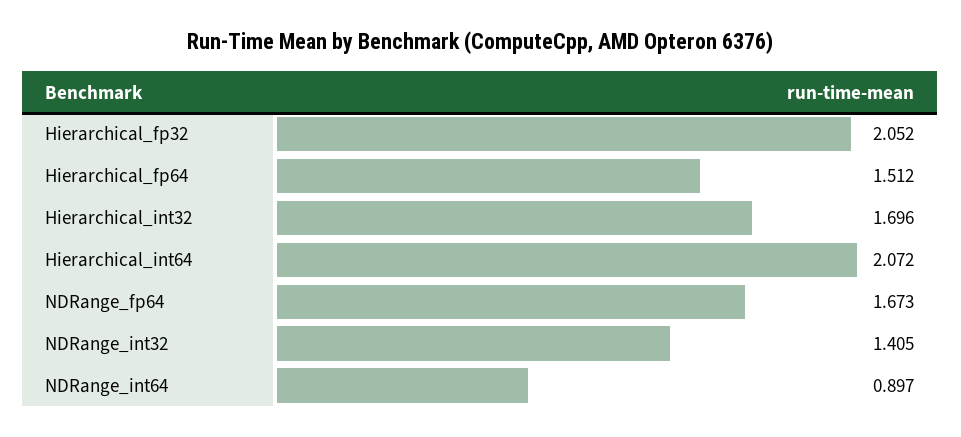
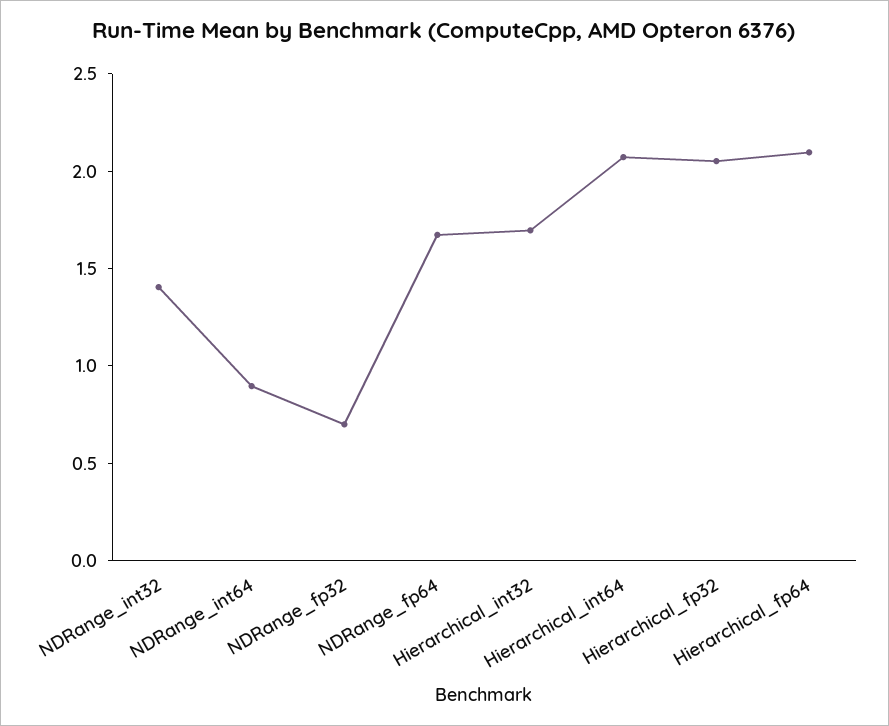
Hierarchical_fp64: 1.512 -> 2.1
NDRange_fp32: none -> 0.7

